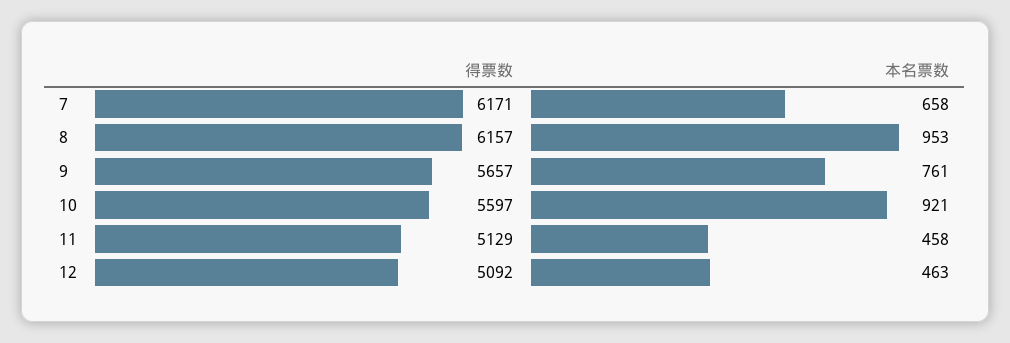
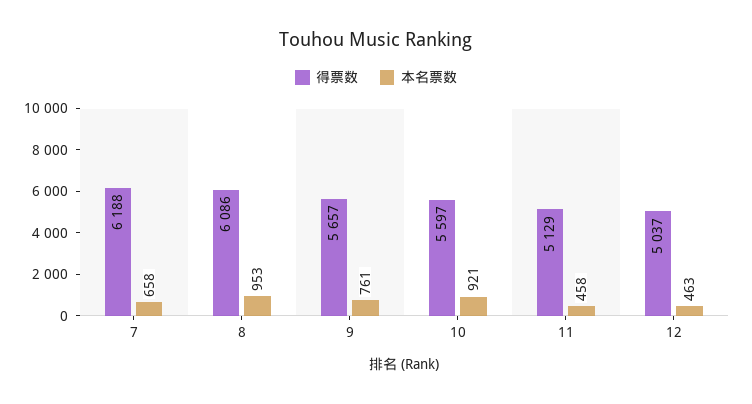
得票数, 7: 6171 -> 6188
得票数, 8: 6157 -> 6086
得票数, 12: 5092 -> 5037

